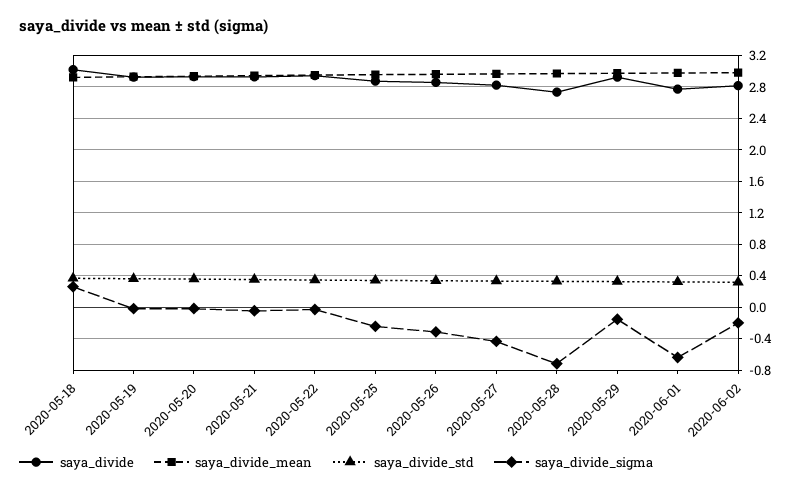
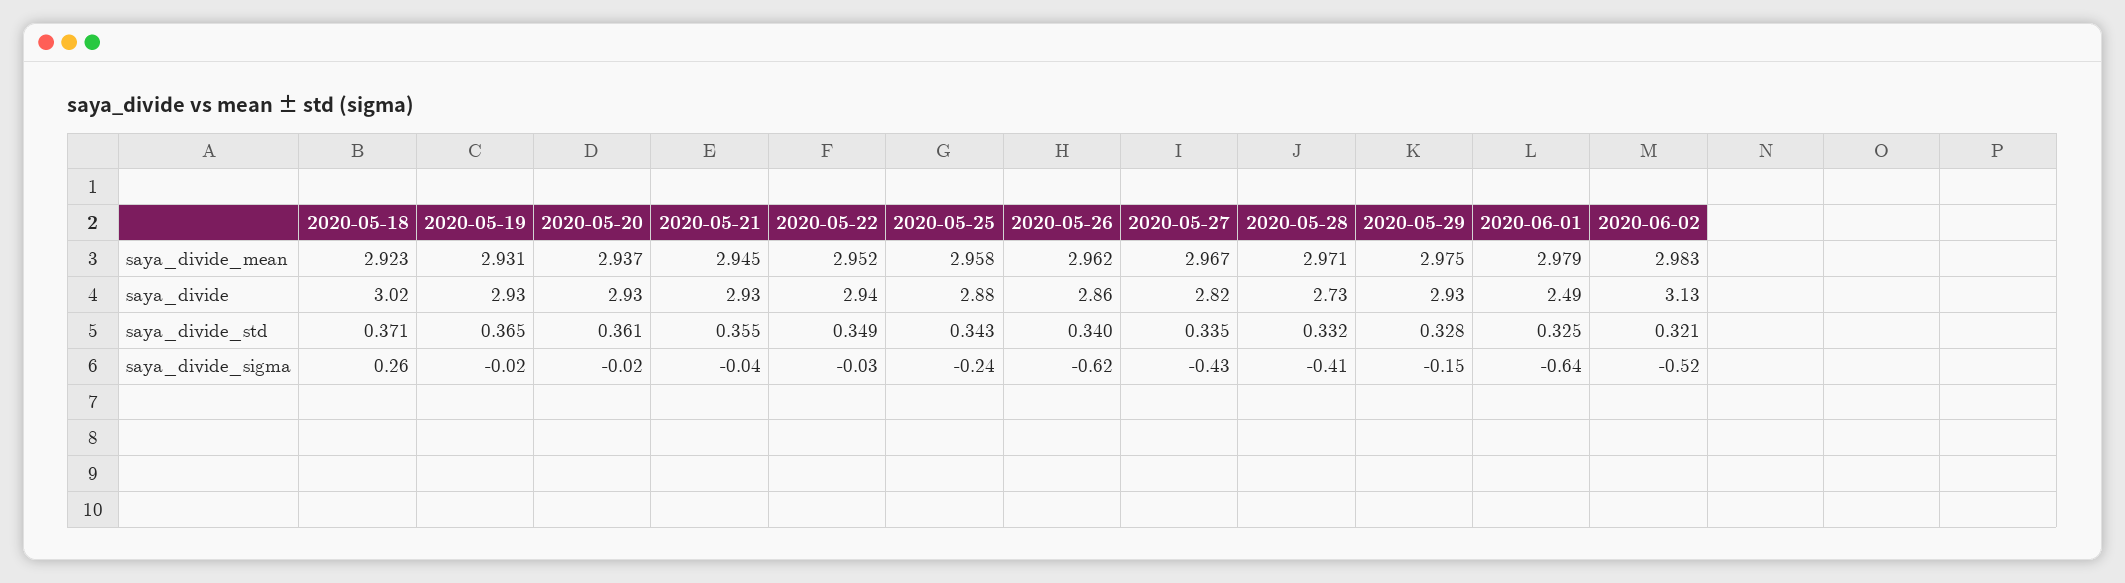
saya_divide_sigma, 2020-05-26: -0.3 -> -0.62
saya_divide_sigma, 2020-05-28: -0.7 -> -0.41
saya_divide, 2020-06-01: 2.8 -> 2.49
saya_divide, 2020-06-02: 2.8 -> 3.13
saya_divide_sigma, 2020-06-02: -0.2 -> -0.52

